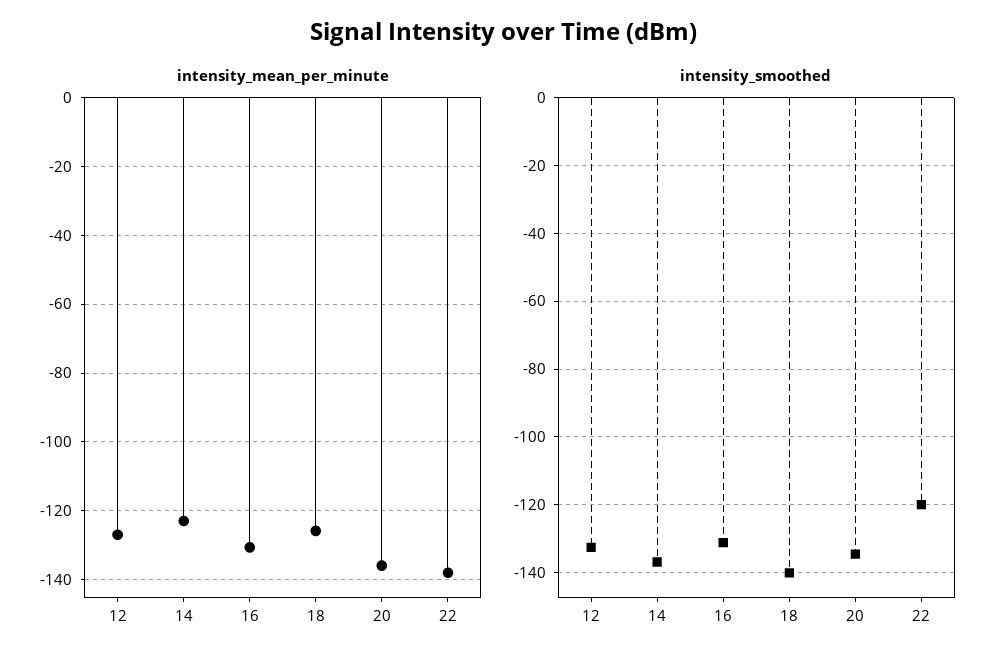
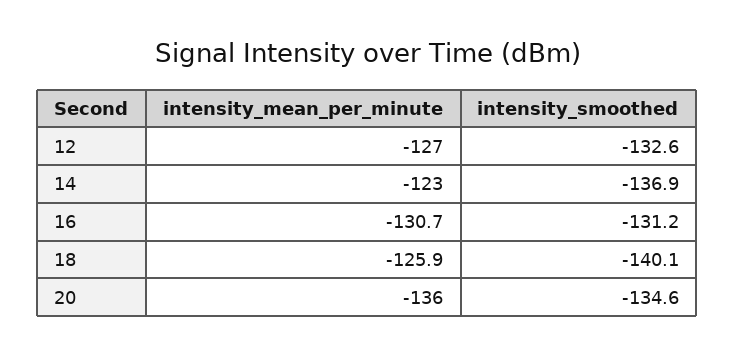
intensity_mean_per_minute, 22: -138 -> none
intensity_smoothed, 22: -120 -> none

